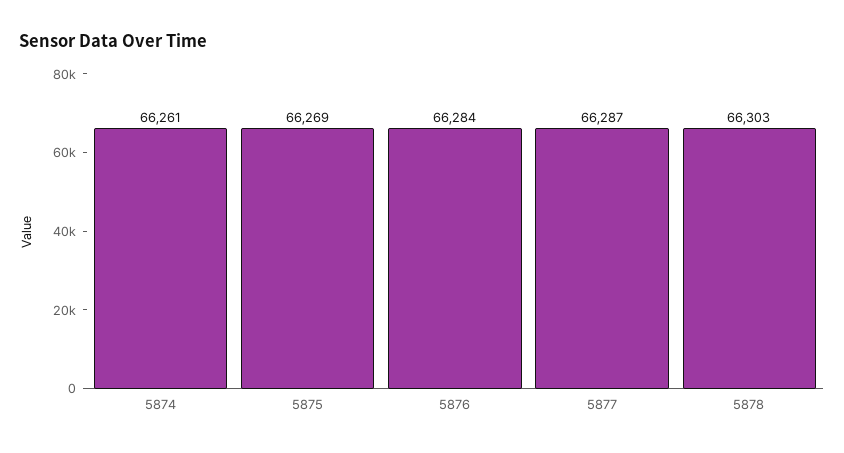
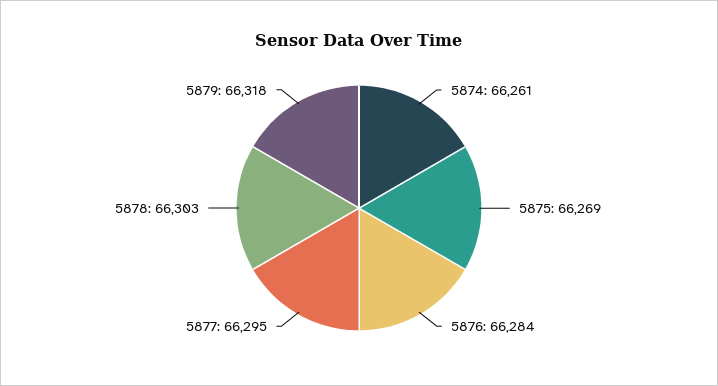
5877: 66287 -> 66295
5879: none -> 66318

